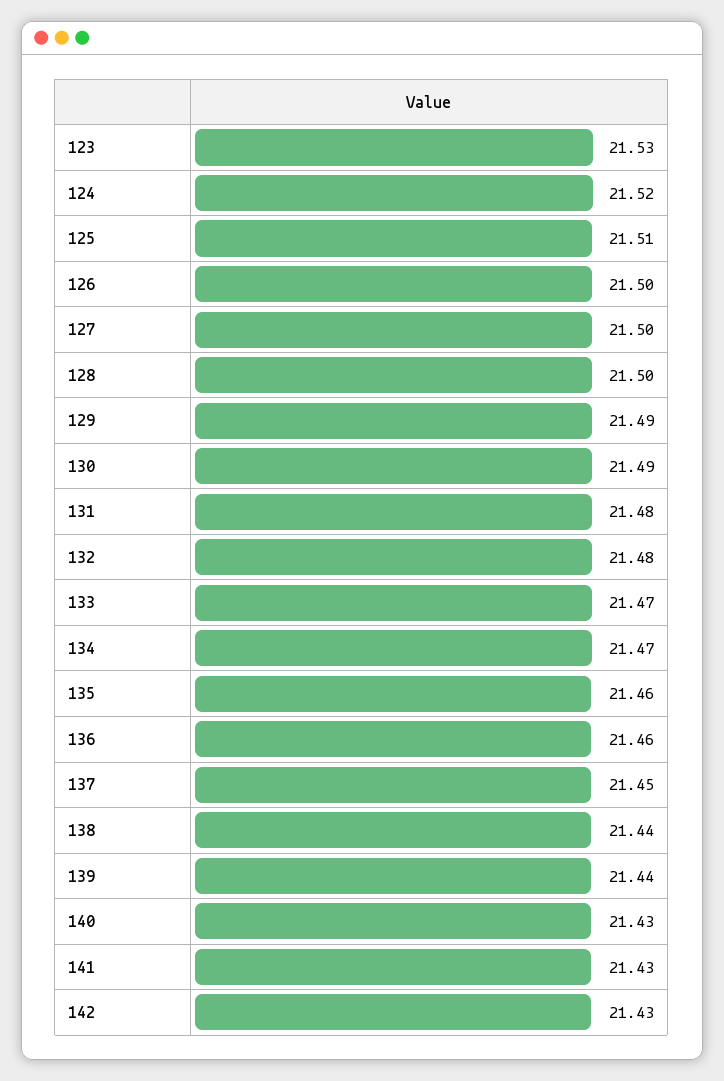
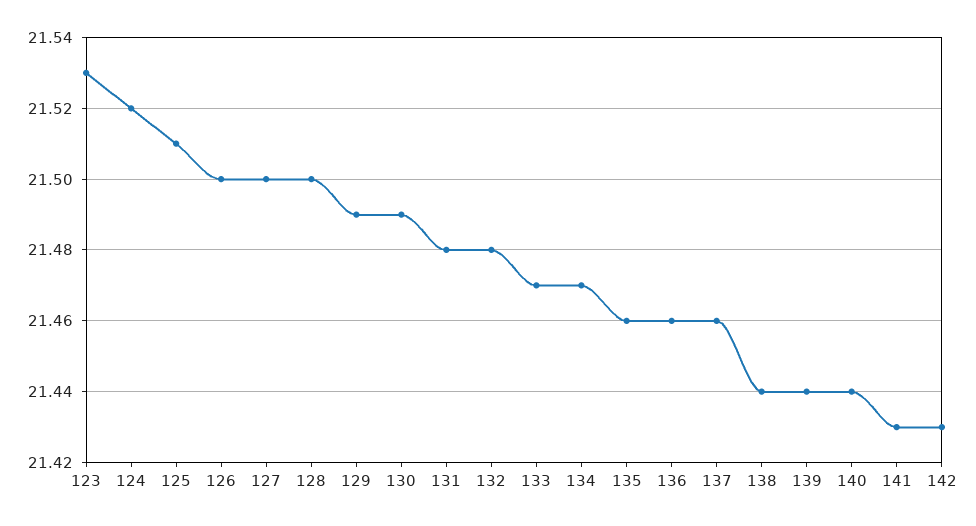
137: 21.45 -> 21.46
140: 21.43 -> 21.44

